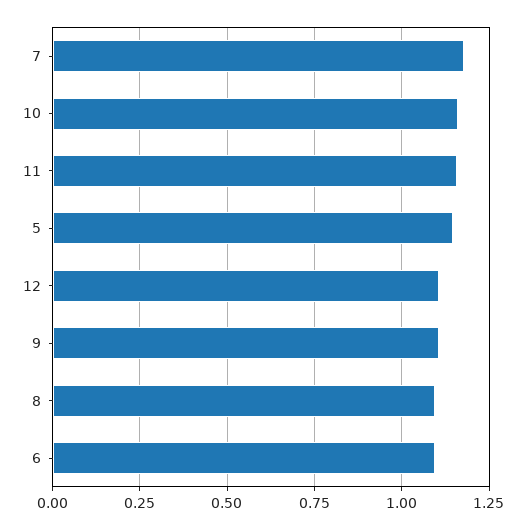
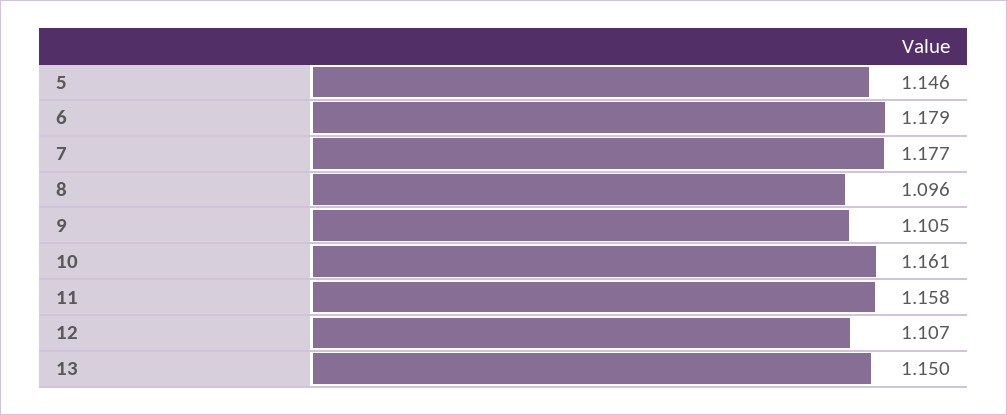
6: 1.1 -> 1.179
13: none -> 1.15

